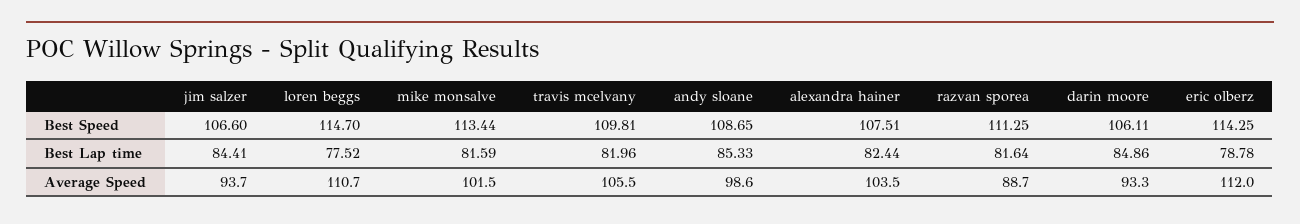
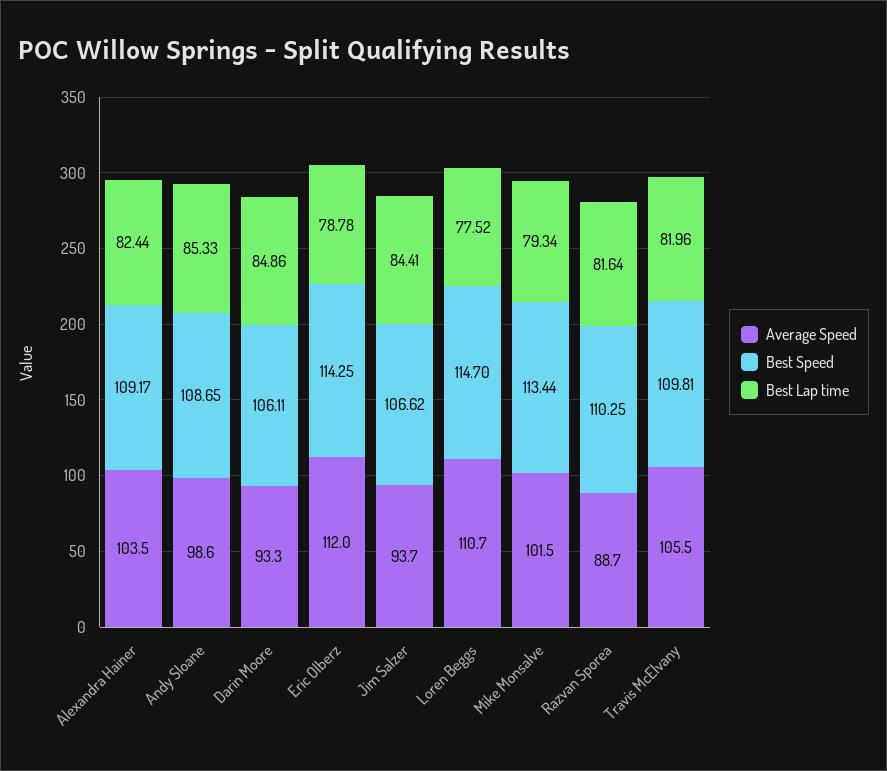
Best Speed, jim salzer: 106.6 -> 106.62
Best Speed, alexandra hainer: 107.51 -> 109.17
Best Speed, razvan sporea: 111.25 -> 110.25
Best Lap time, mike monsalve: 81.59 -> 79.34

